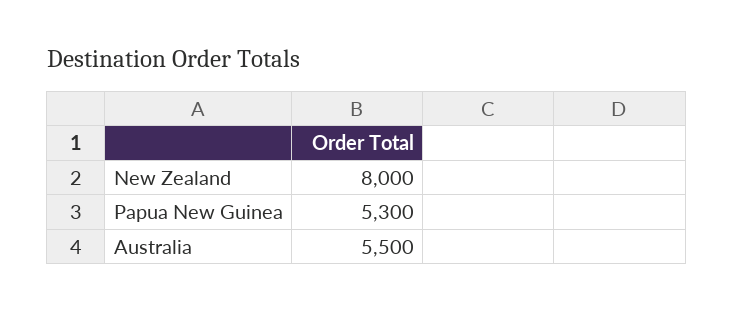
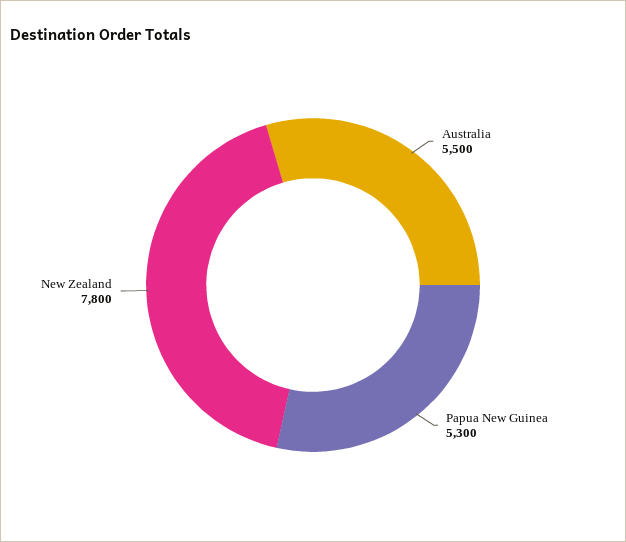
New Zealand: 8000 -> 7800

